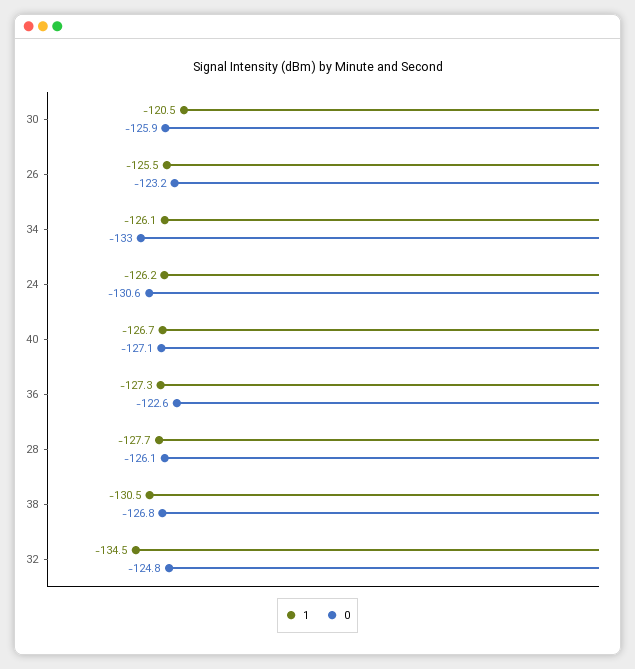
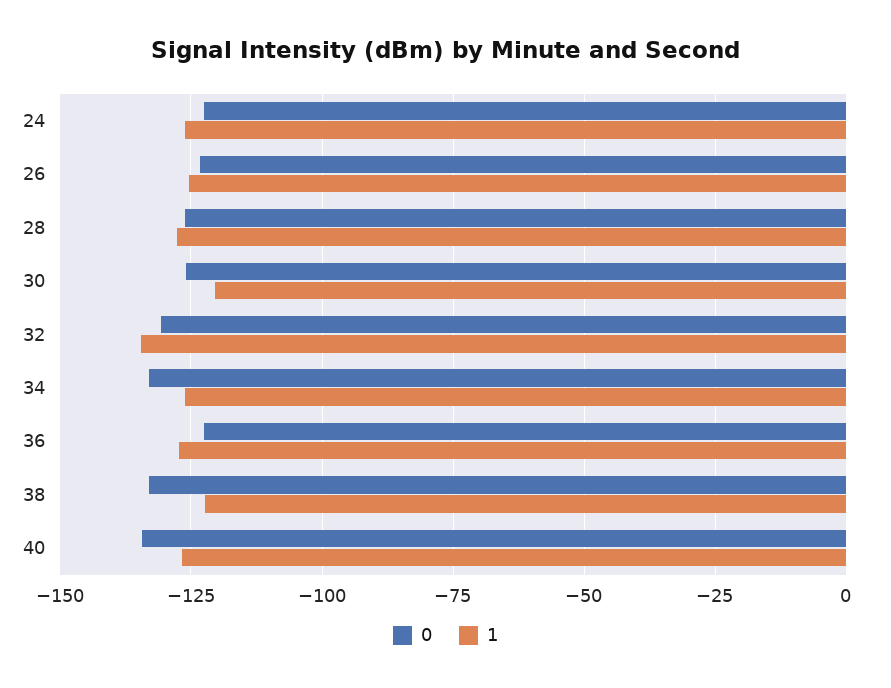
0, 24: -130.6 -> -122.5
0, 40: -127.1 -> -135
1, 38: -130.5 -> -122.5
0, 38: -126.8 -> -132.5
0, 32: -124.8 -> -130

